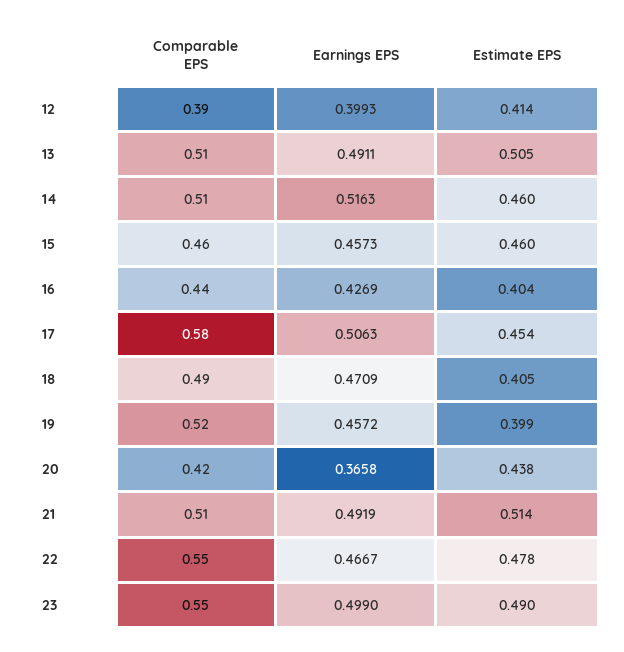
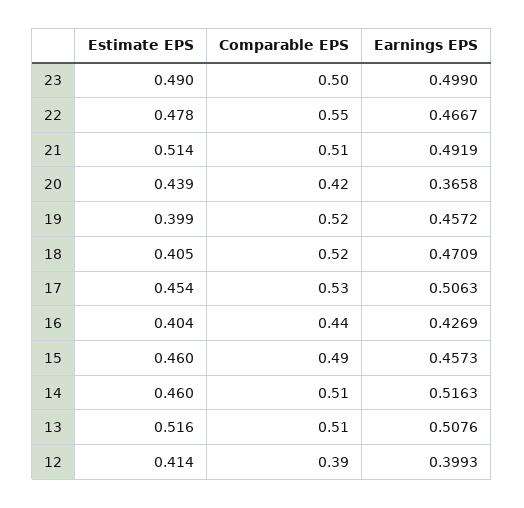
Earnings EPS, 13: 0.4911 -> 0.5076
Estimate EPS, 13: 0.505 -> 0.516
Comparable EPS, 15: 0.46 -> 0.49
Comparable EPS, 17: 0.58 -> 0.53
Comparable EPS, 18: 0.49 -> 0.52
Estimate EPS, 20: 0.438 -> 0.439
Comparable EPS, 23: 0.55 -> 0.5

